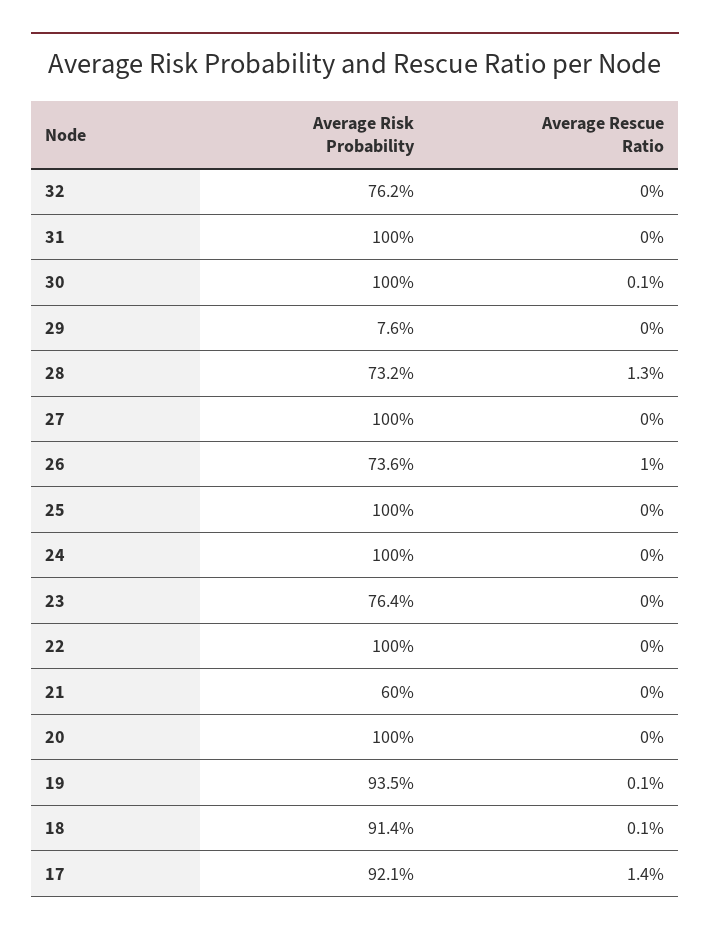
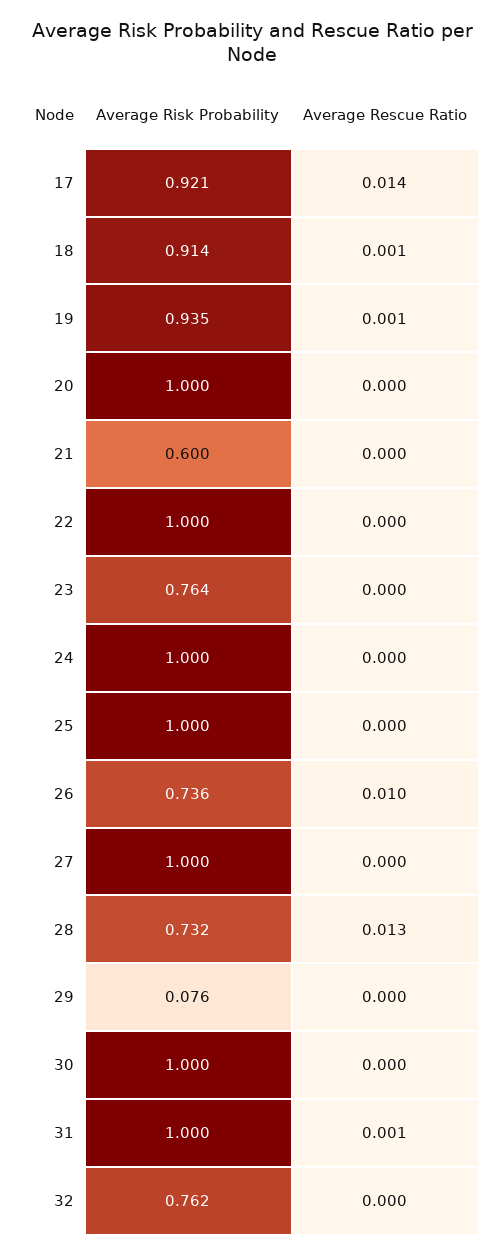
Average Rescue Ratio, 31: 0 -> 0.001
Average Rescue Ratio, 30: 0.001 -> 0

